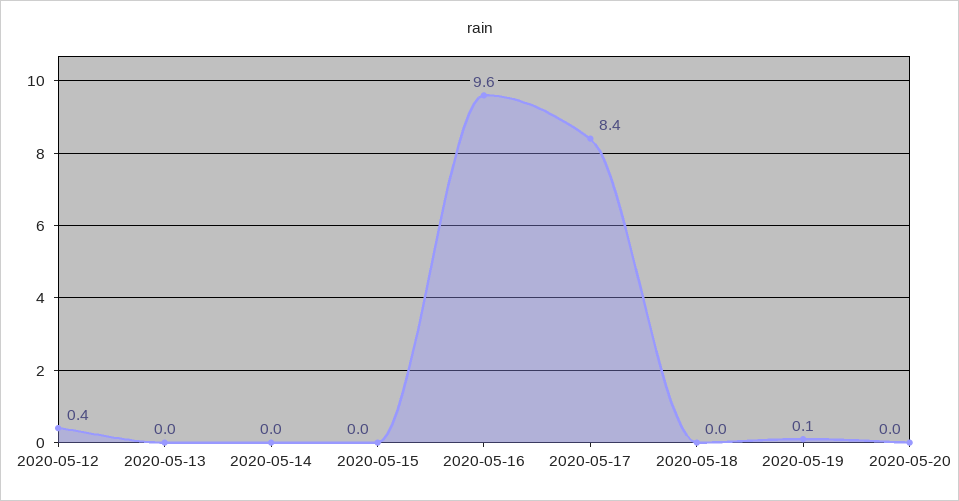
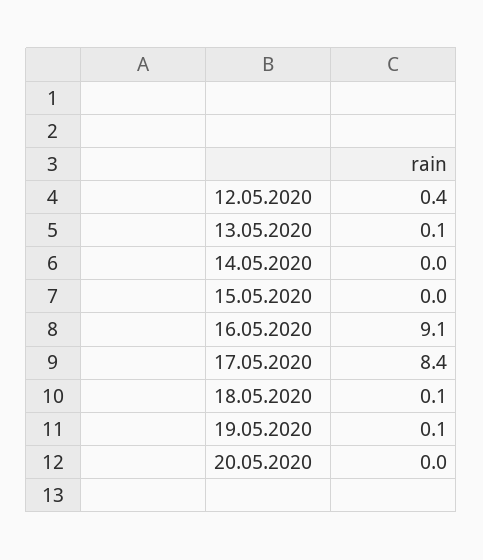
2020-05-13: 0 -> 0.1
2020-05-16: 9.6 -> 9.1
2020-05-18: 0 -> 0.1

